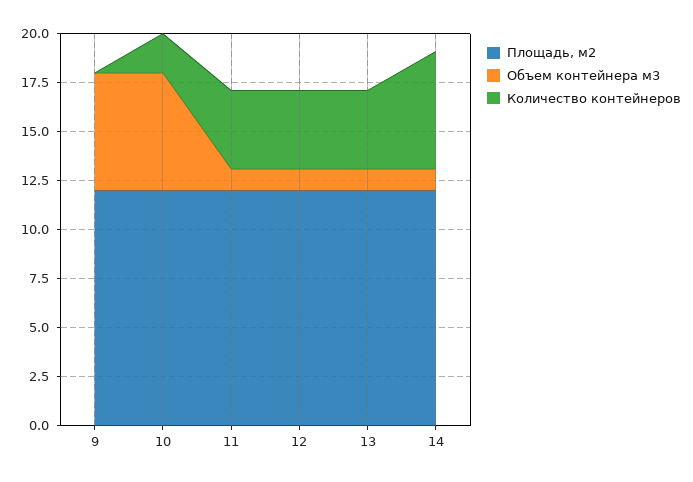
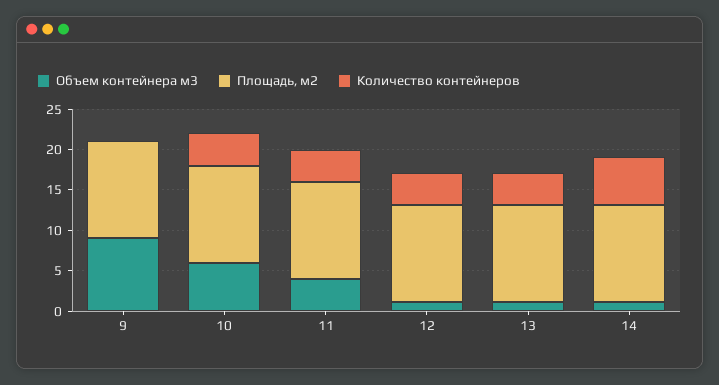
Объем контейнера м3, 9: 6 -> 9
Количество контейнеров, 10: 2 -> 4
Объем контейнера м3, 11: 1 -> 4

